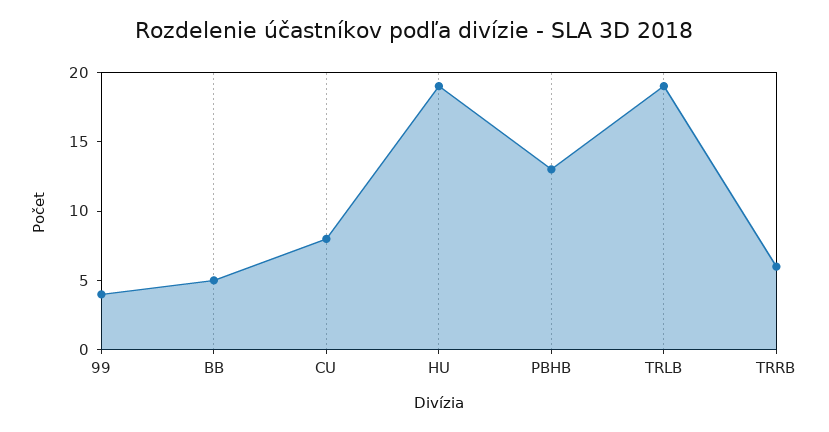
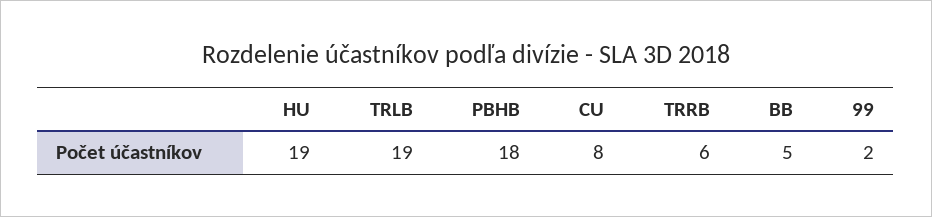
99: 4 -> 2
PBHB: 13 -> 18

